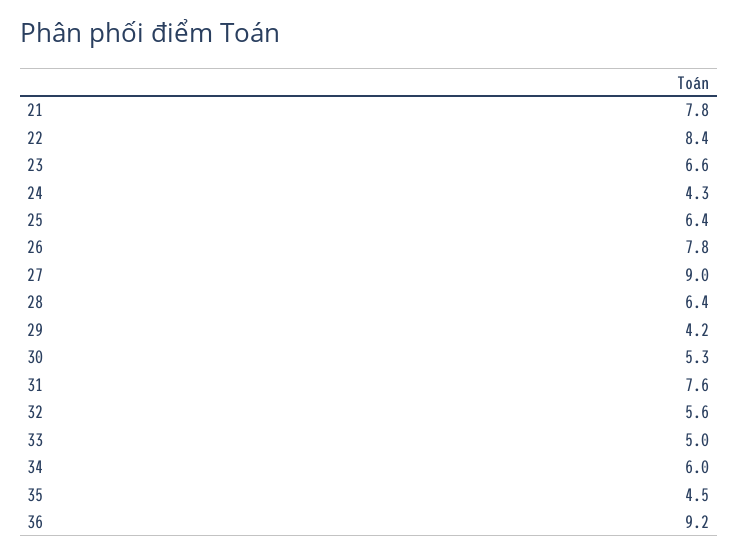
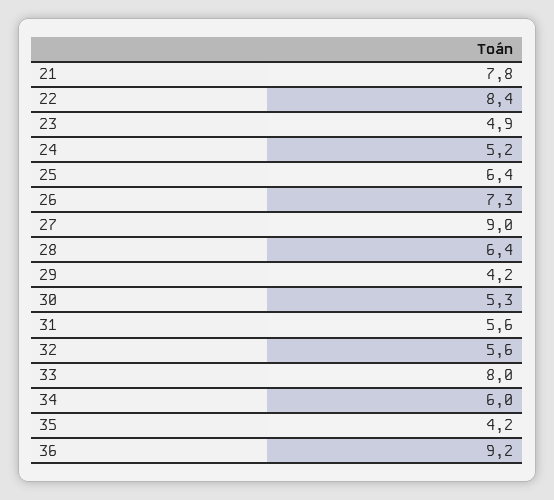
23: 6.6 -> 4.9
24: 4.3 -> 5.2
26: 7.8 -> 7.3
31: 7.6 -> 5.6
33: 5 -> 8
35: 4.5 -> 4.2

